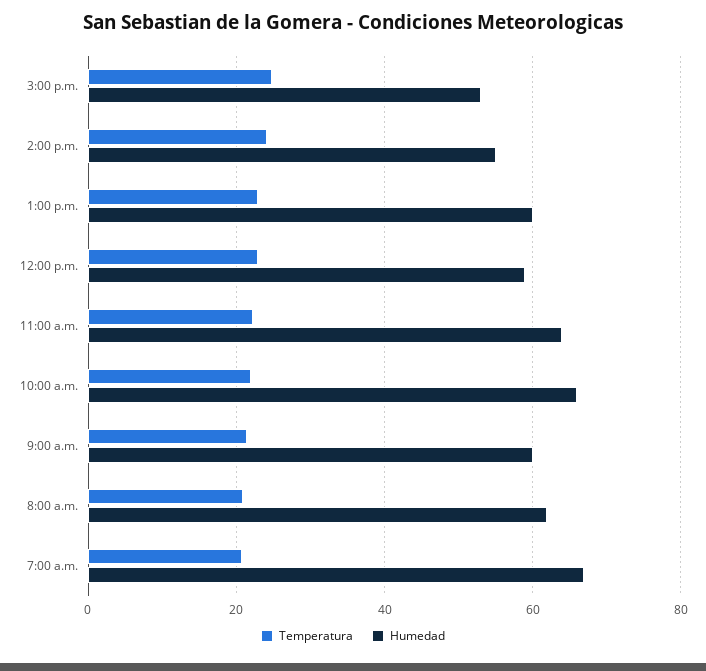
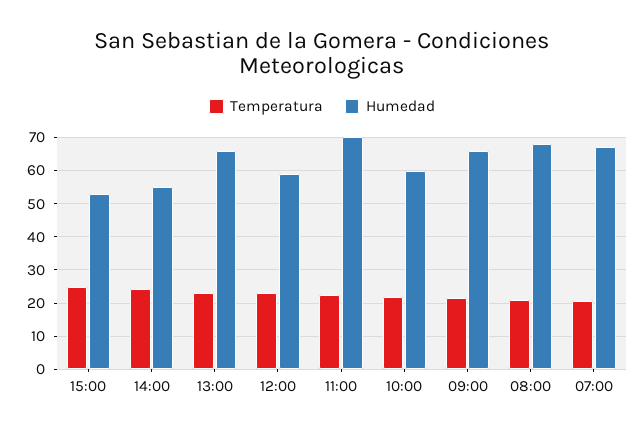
Humedad, 1:00 p.m.: 60 -> 66
Humedad, 11:00 a.m.: 64 -> 70
Humedad, 10:00 a.m.: 66 -> 60
Humedad, 9:00 a.m.: 60 -> 66
Humedad, 8:00 a.m.: 62 -> 68

